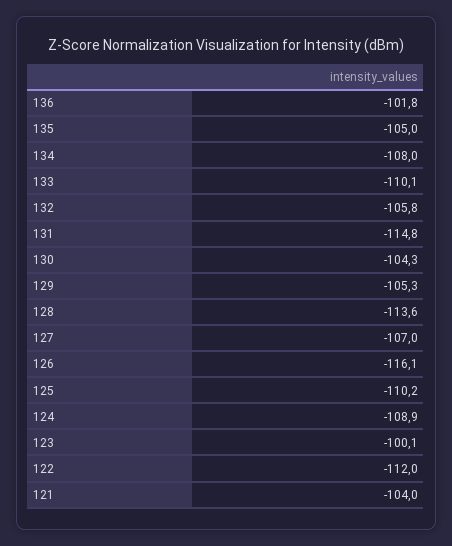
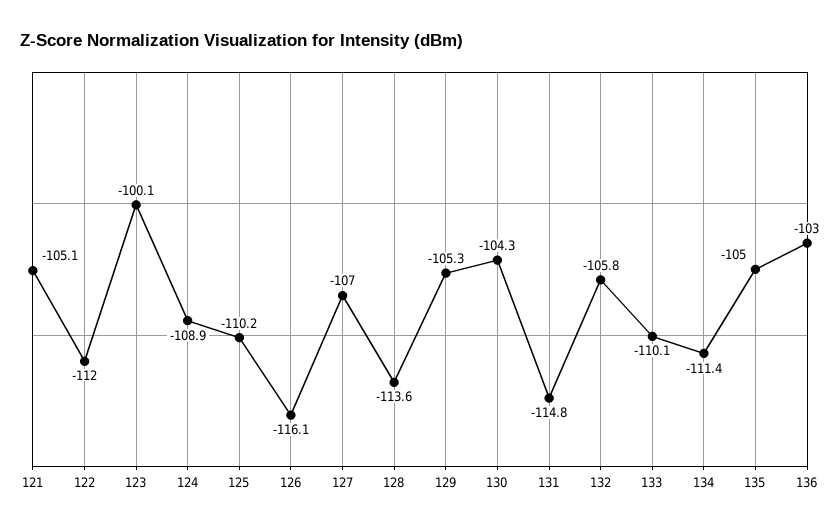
136: -101.8 -> -103
134: -108 -> -111.4
121: -104 -> -105.1

